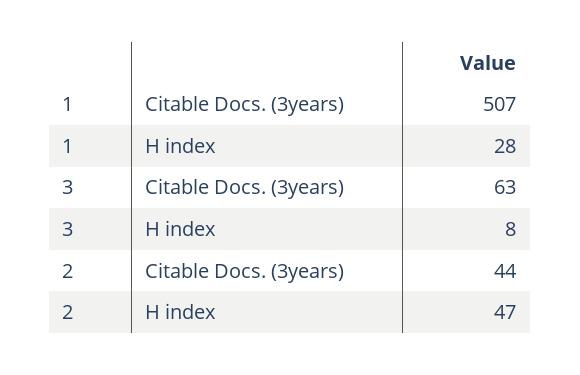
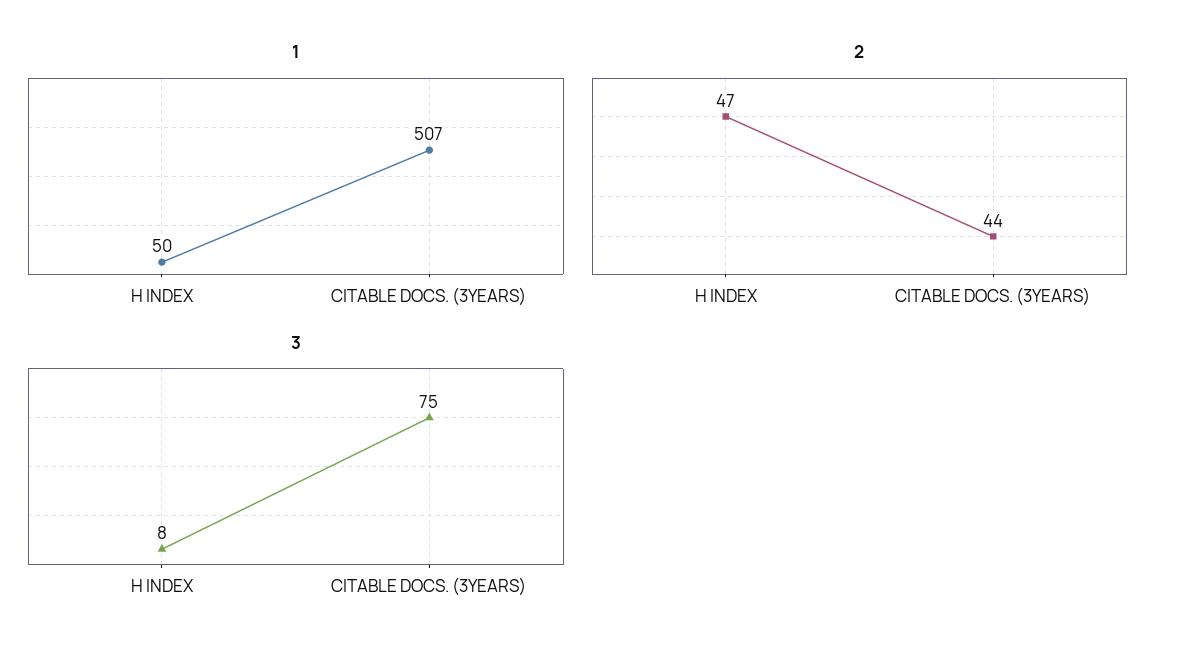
1, H index: 28 -> 50
3, Citable Docs. (3years): 63 -> 75

